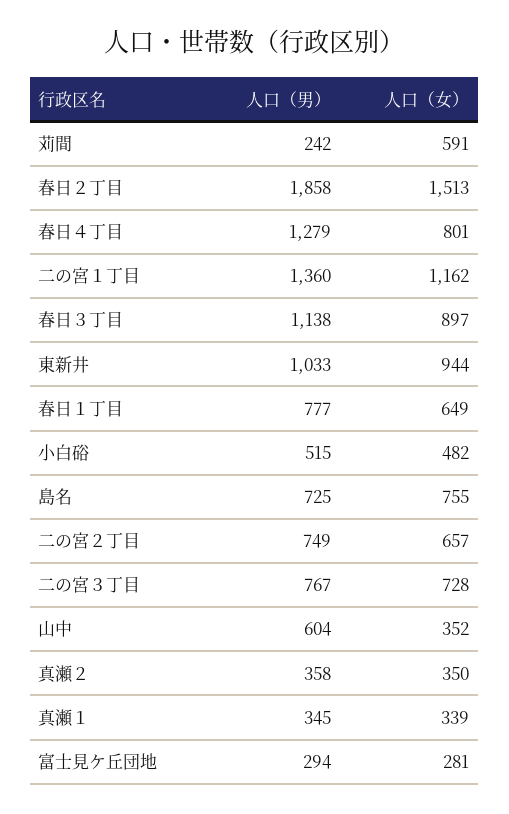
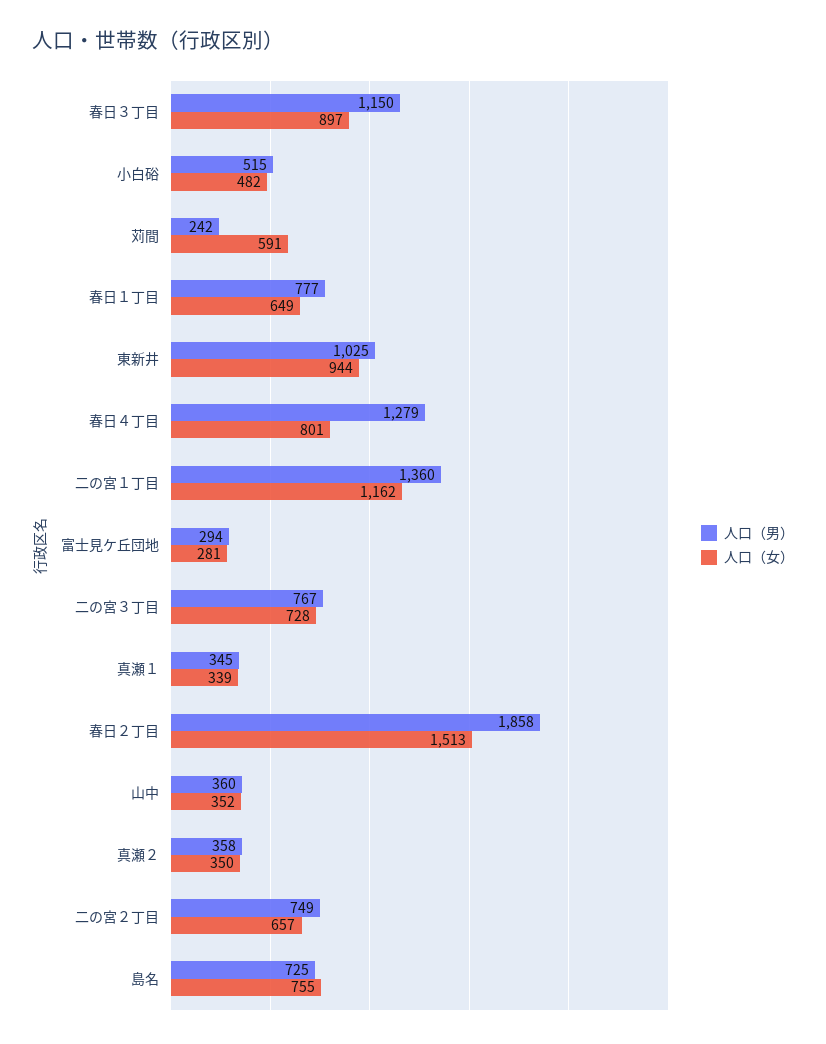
人口（男）, 春日３丁目: 1138 -> 1150
人口（男）, 東新井: 1033 -> 1025
人口（男）, 山中: 604 -> 360

